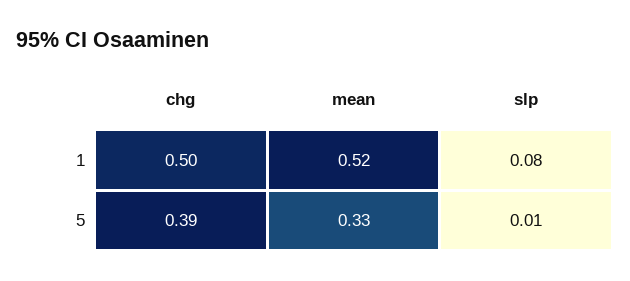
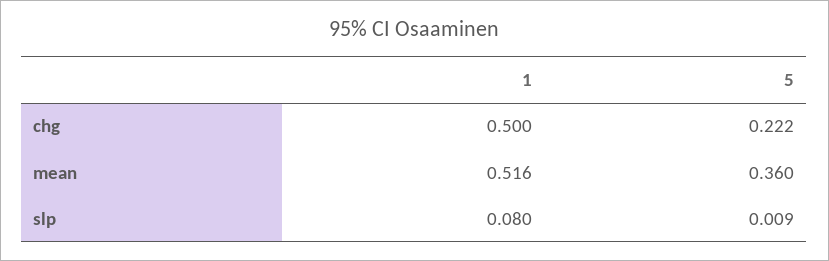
chg, 5: 0.39 -> 0.222
mean, 5: 0.33 -> 0.36

